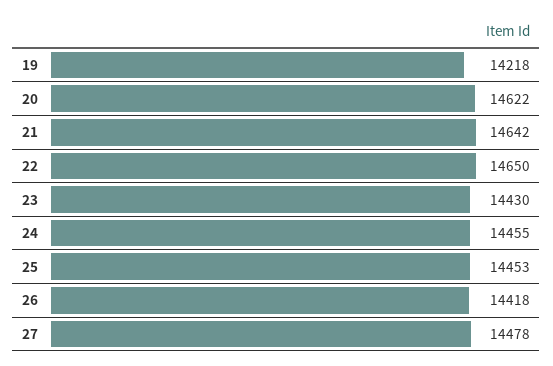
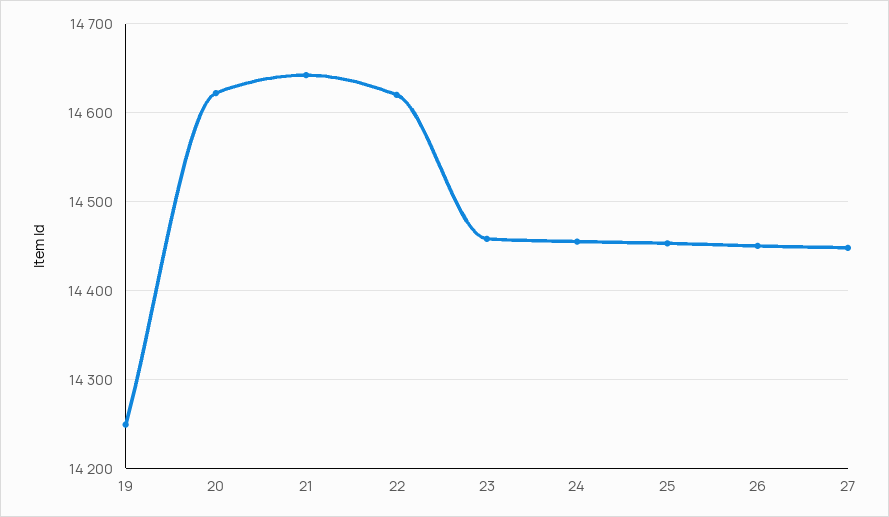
19: 14218 -> 14250
22: 14650 -> 14620
23: 14430 -> 14460
26: 14418 -> 14450
27: 14478 -> 14450

